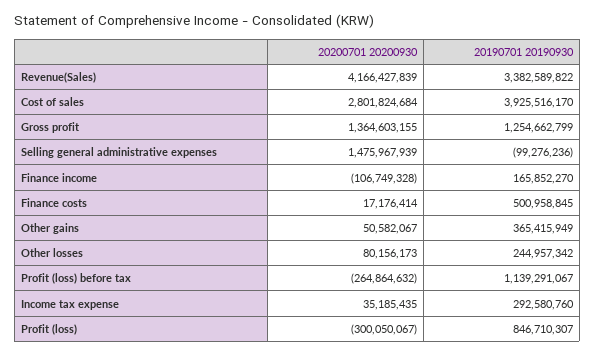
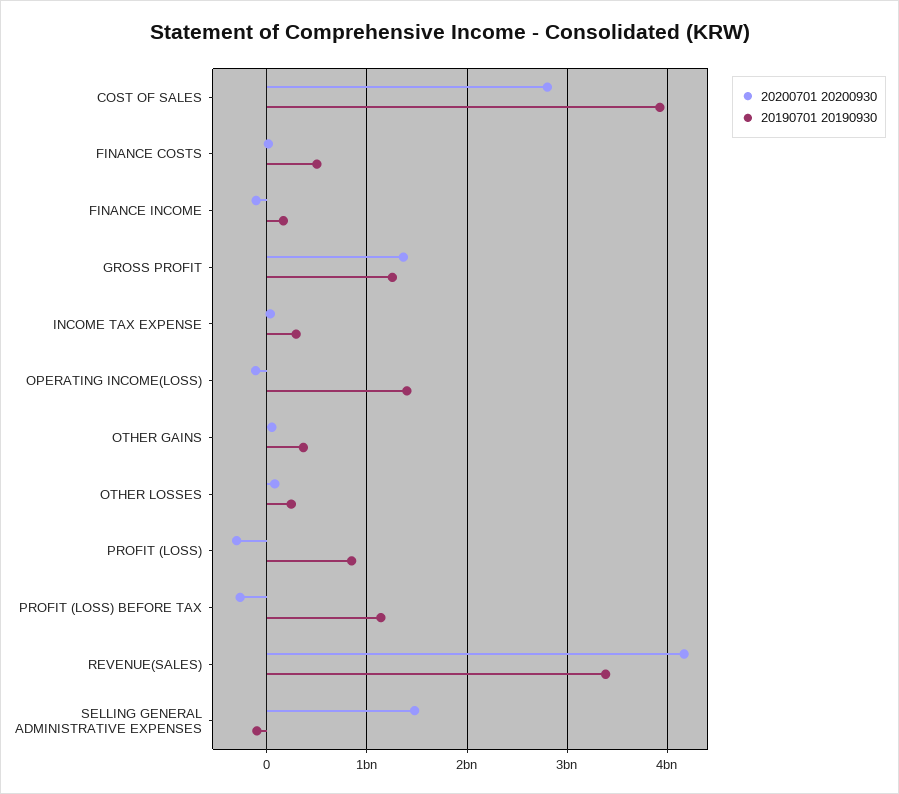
20200701 20200930, OPERATING INCOME(LOSS): none -> -100000000
20190701 20190930, OPERATING INCOME(LOSS): none -> 1400000000

